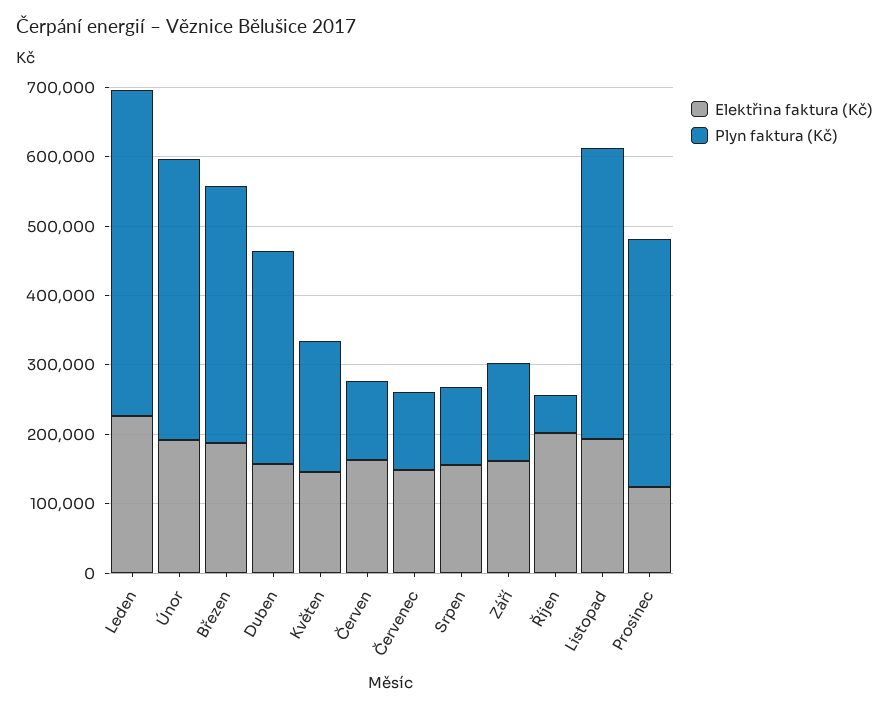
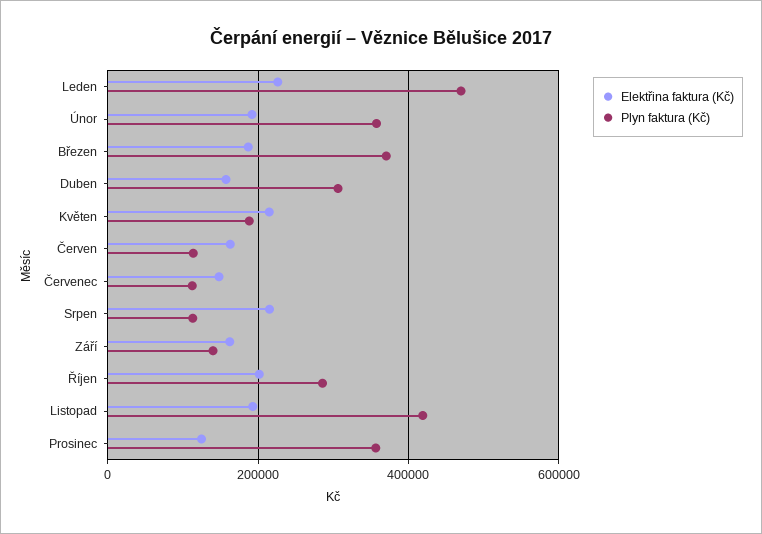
Plyn faktura (Kč), Únor: 400000 -> 360000
Elektřina faktura (Kč), Květen: 140000 -> 220000
Elektřina faktura (Kč), Srpen: 160000 -> 220000
Plyn faktura (Kč), Říjen: 60000 -> 280000

